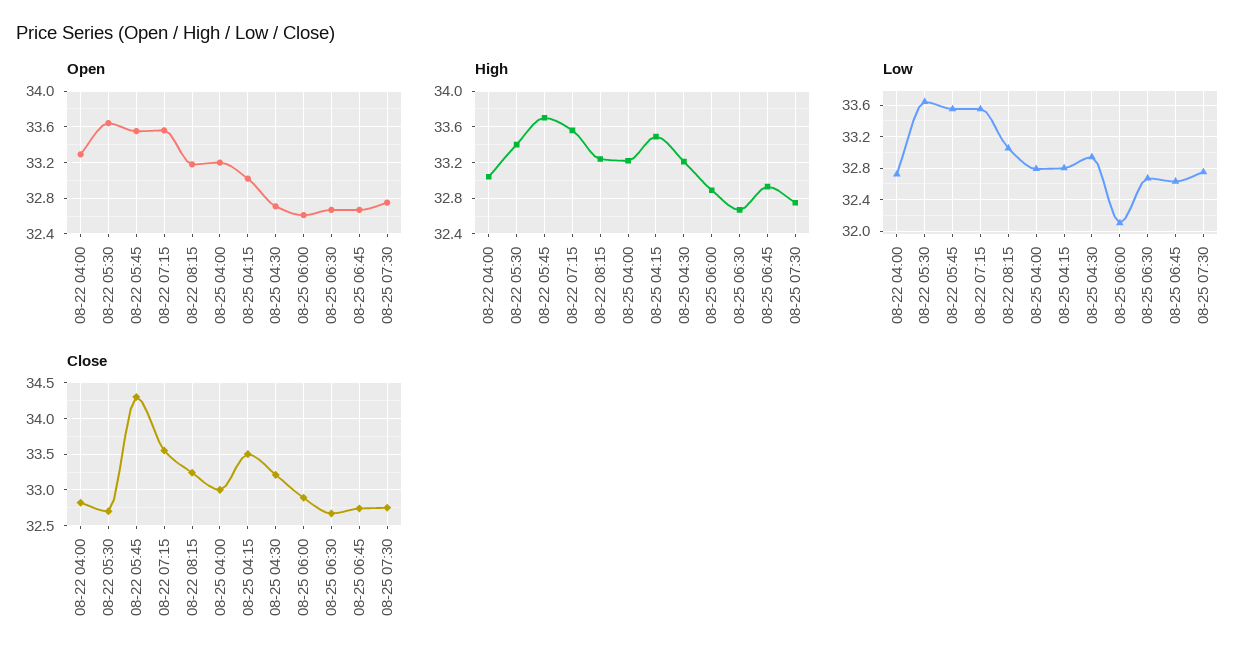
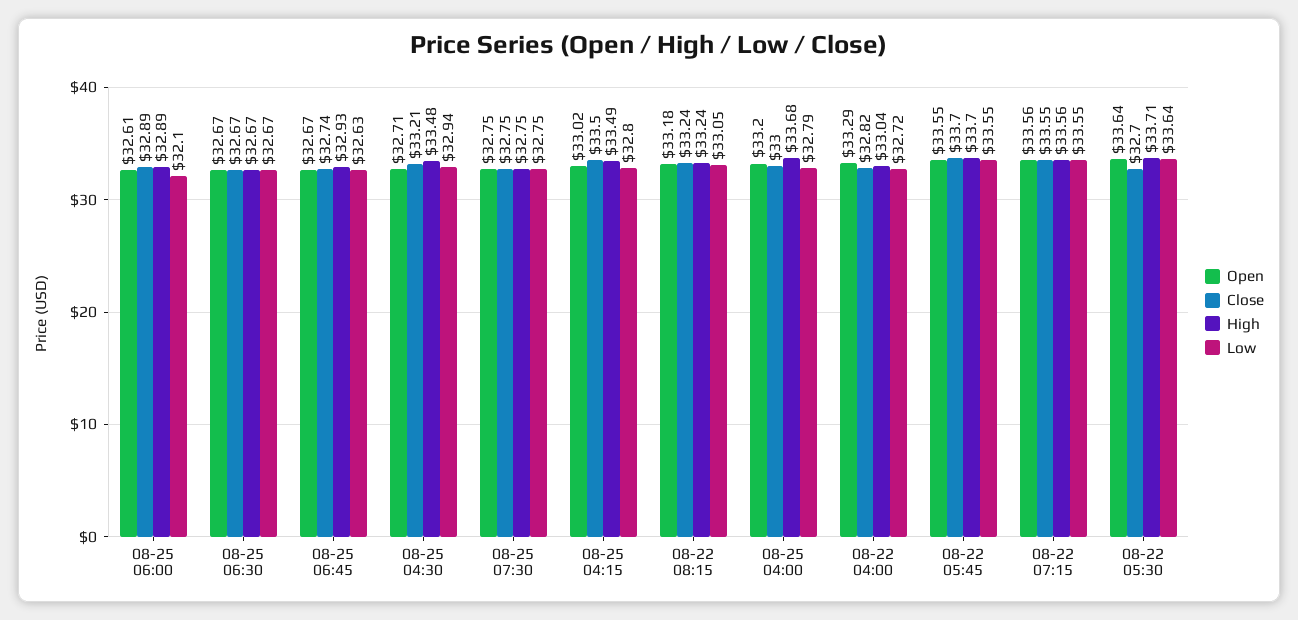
High, 08-22 05:30: 33.4 -> 33.71
High, 08-25 04:00: 33.2 -> 33.68
High, 08-25 04:30: 33.2 -> 33.48
Close, 08-22 05:45: 34.3 -> 33.7

